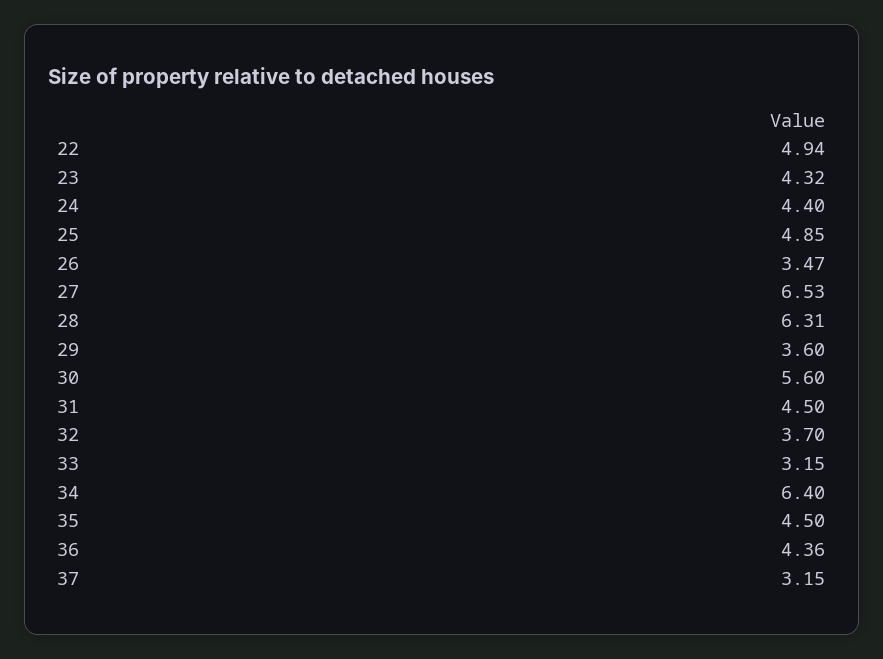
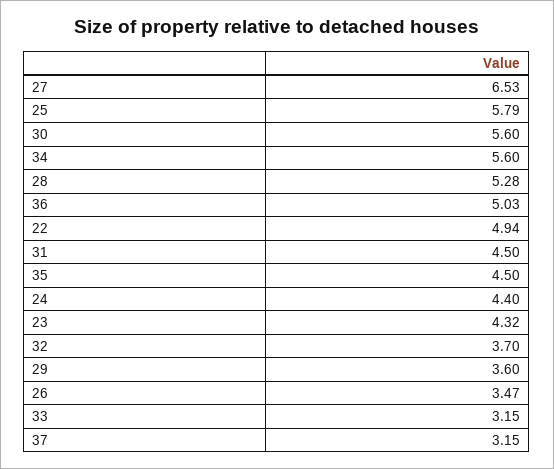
25: 4.85 -> 5.79
28: 6.31 -> 5.28
34: 6.4 -> 5.6
36: 4.36 -> 5.03

